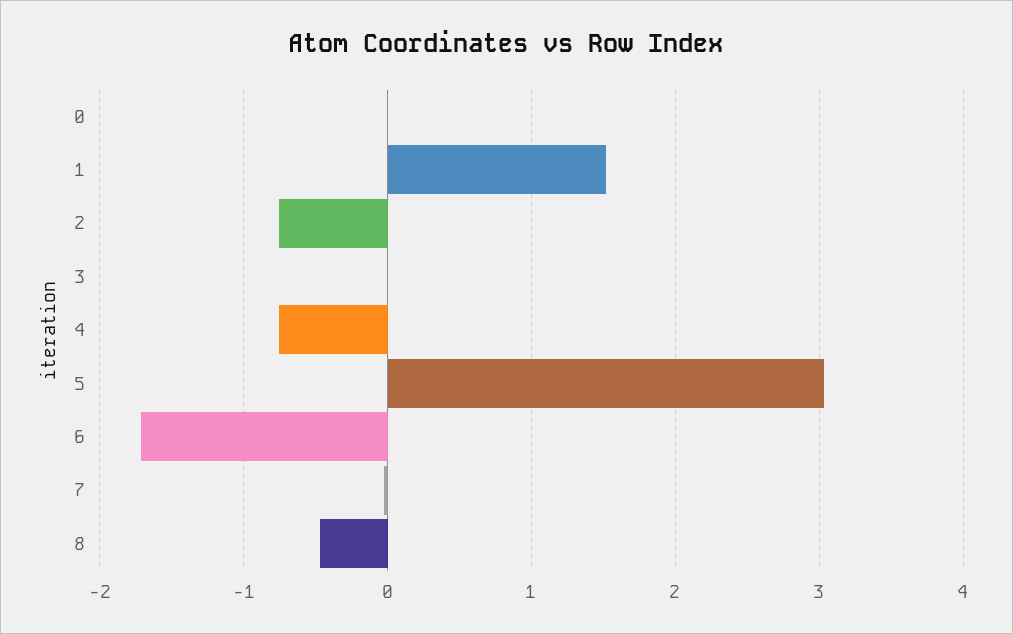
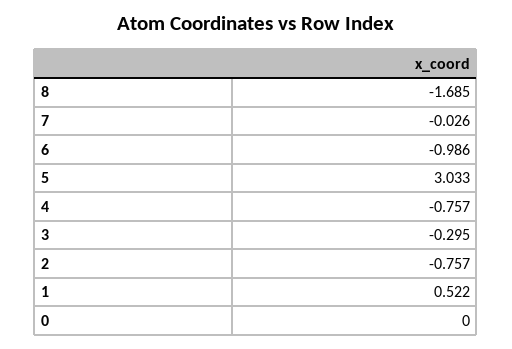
1: 1.5 -> 0.522
3: 0 -> -0.295
6: -1.7 -> -0.986
8: -0.5 -> -1.685

